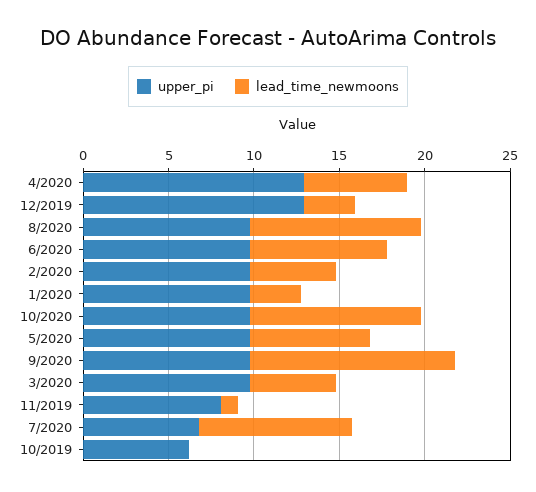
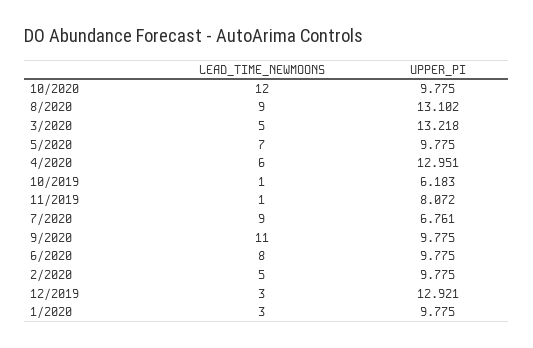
upper_pi, 8/2020: 10 -> 13.102
lead_time_newmoons, 8/2020: 10 -> 9
lead_time_newmoons, 10/2020: 10 -> 12
lead_time_newmoons, 9/2020: 12 -> 11
upper_pi, 3/2020: 10 -> 13.218
lead_time_newmoons, 10/2019: 0 -> 1

